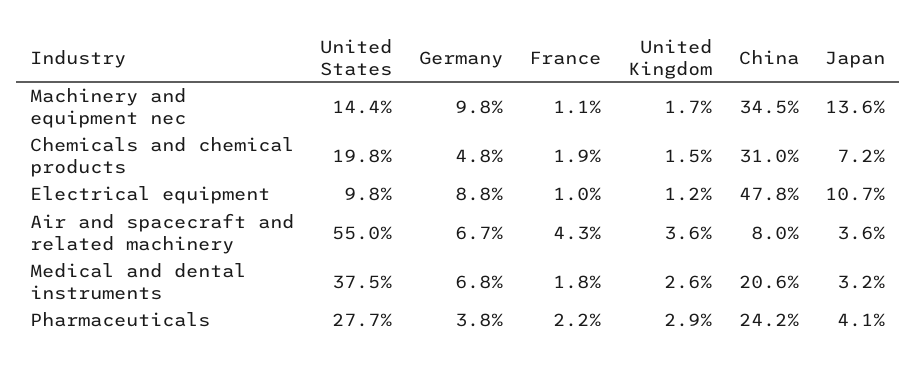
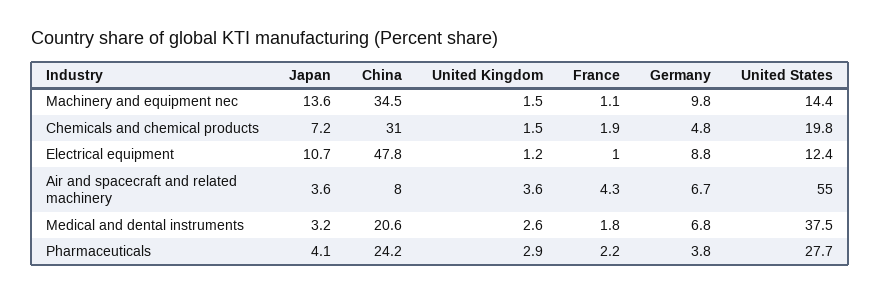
United Kingdom, Machinery and equipment nec: 1.7 -> 1.5
United States, Electrical equipment: 9.8 -> 12.4

